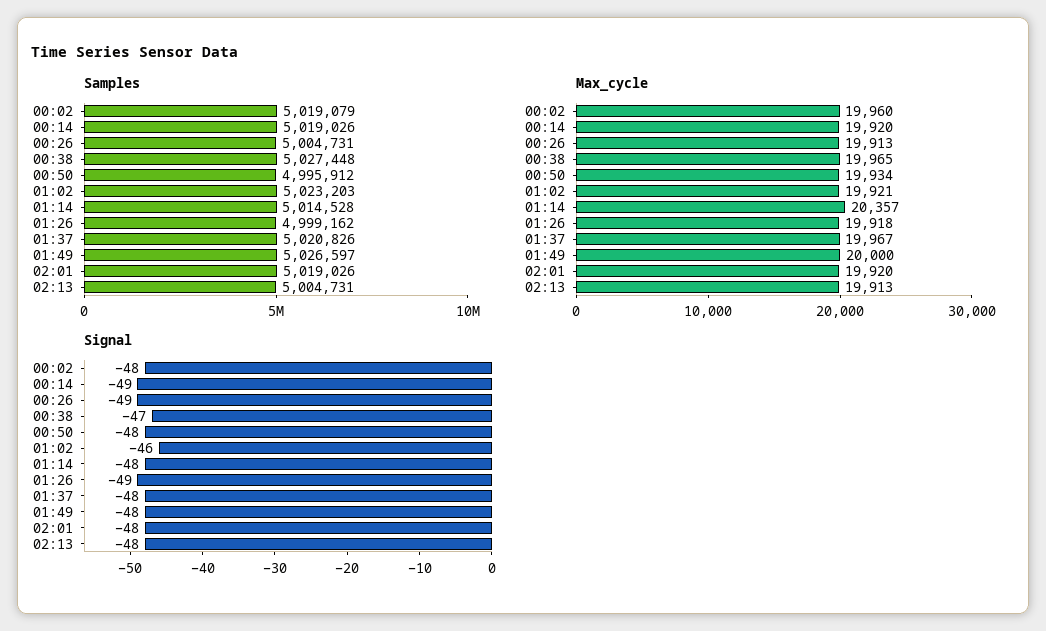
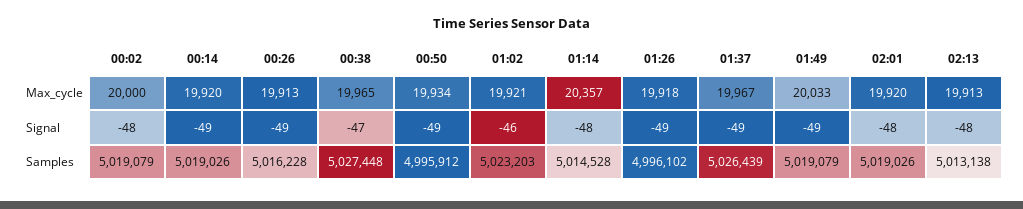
Samples, 00:26: 5004731 -> 5016228
Samples, 01:26: 4999162 -> 4996102
Samples, 01:37: 5020826 -> 5026439
Samples, 01:49: 5026597 -> 5019079
Samples, 02:13: 5004731 -> 5013138
Max_cycle, 00:02: 19960 -> 20000
Max_cycle, 01:49: 20000 -> 20033
Signal, 00:50: -48 -> -49
Signal, 01:37: -48 -> -49
Signal, 01:49: -48 -> -49

